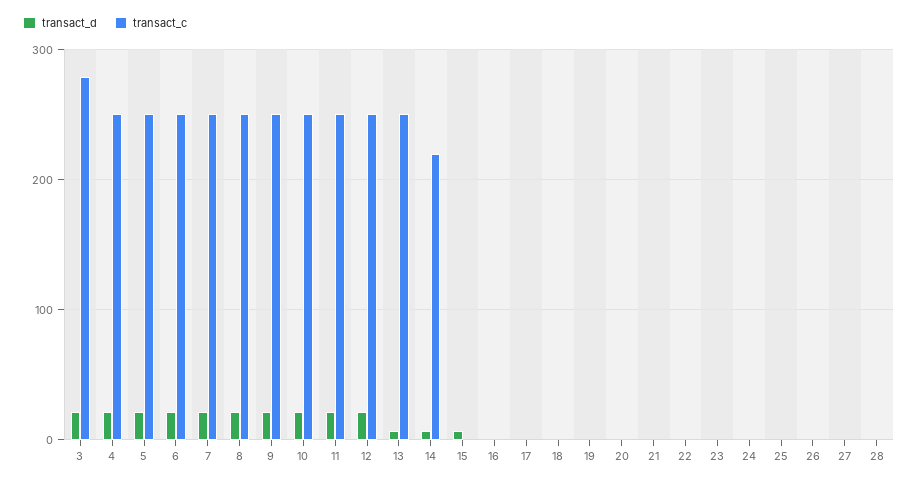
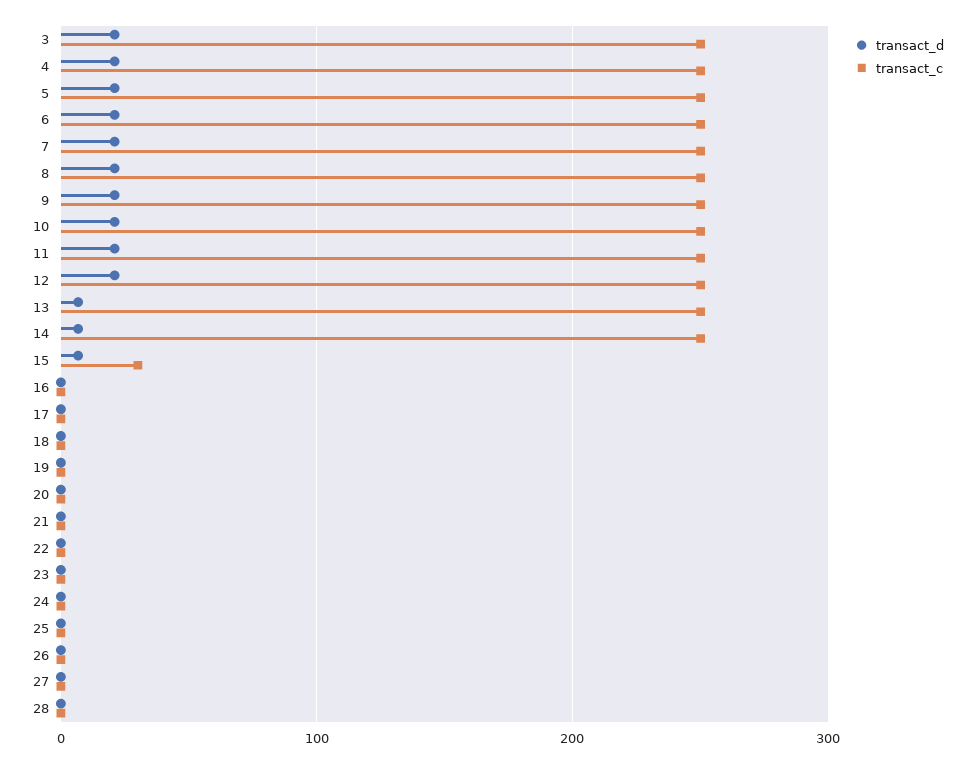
transact_c, 3: 280 -> 250
transact_c, 14: 220 -> 250
transact_c, 15: 0 -> 30

